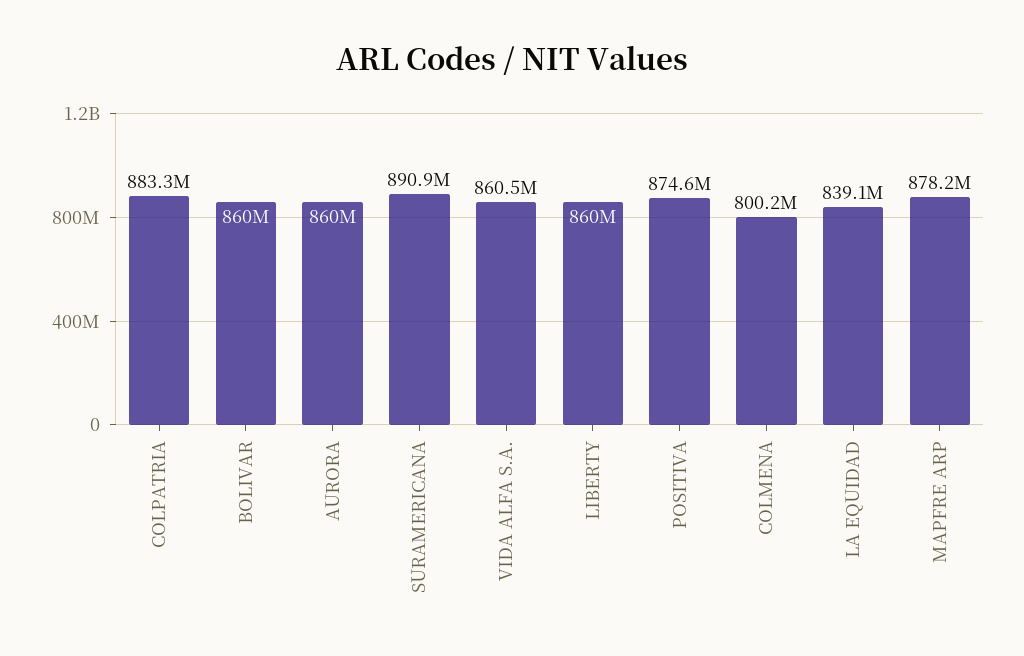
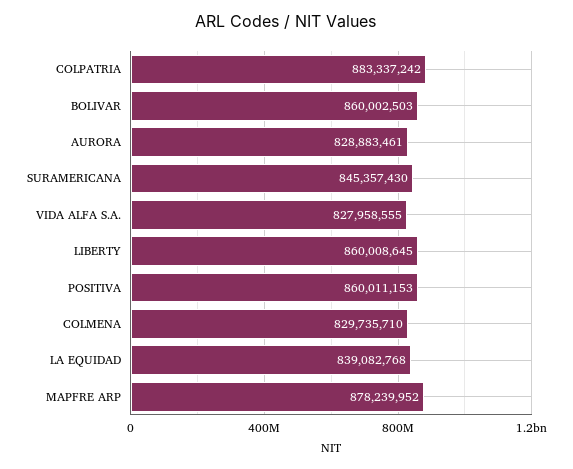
AURORA: 860000000 -> 828883461
SURAMERICANA: 890900000 -> 845357430
VIDA ALFA S.A.: 860500000 -> 827958555
POSITIVA: 874600000 -> 860011153
COLMENA: 800200000 -> 829735710

